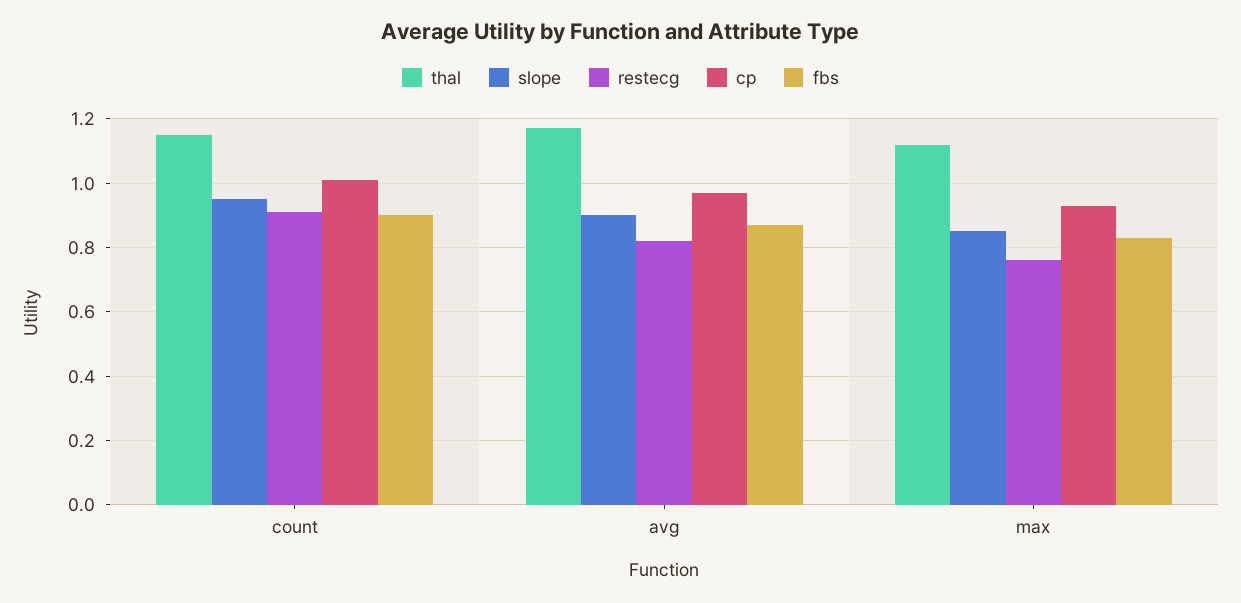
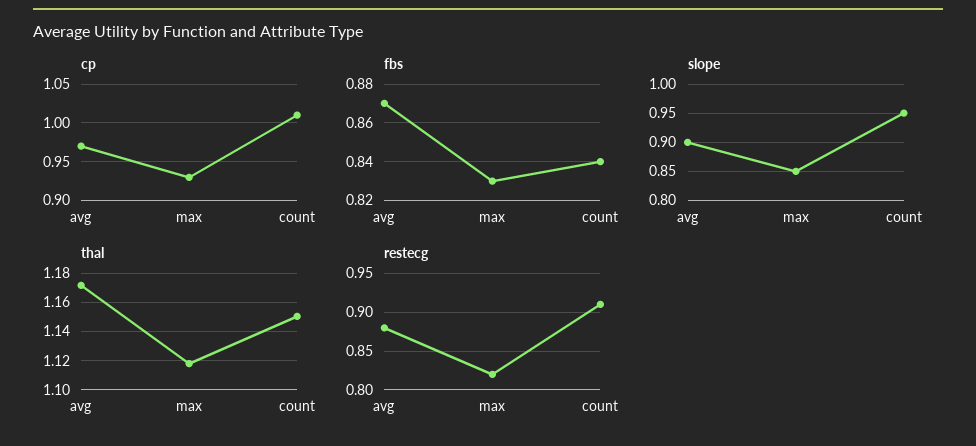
fbs, count: 0.9 -> 0.84
restecg, avg: 0.82 -> 0.88
restecg, max: 0.76 -> 0.82

